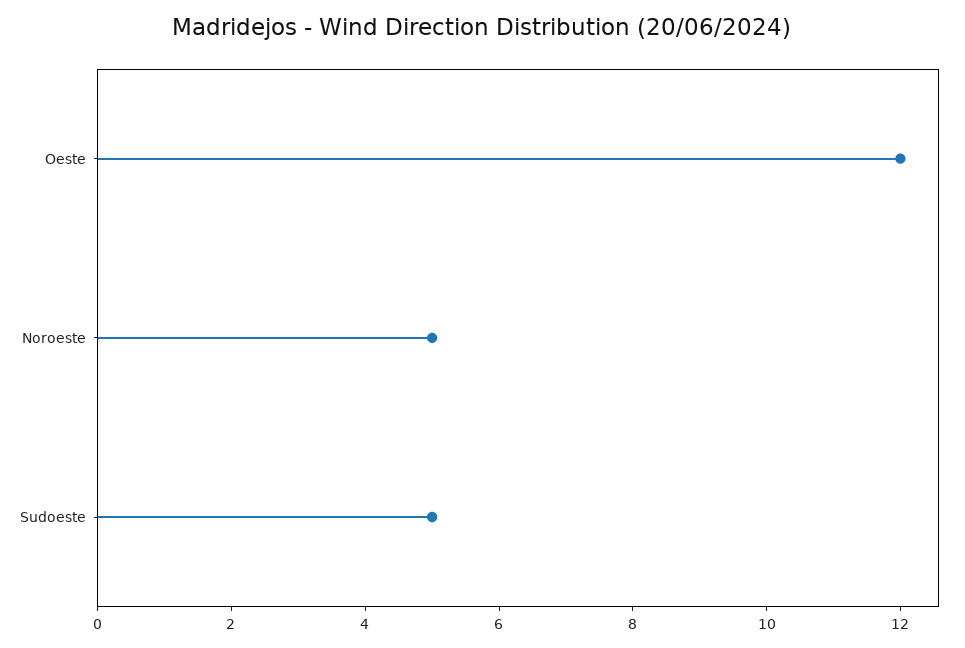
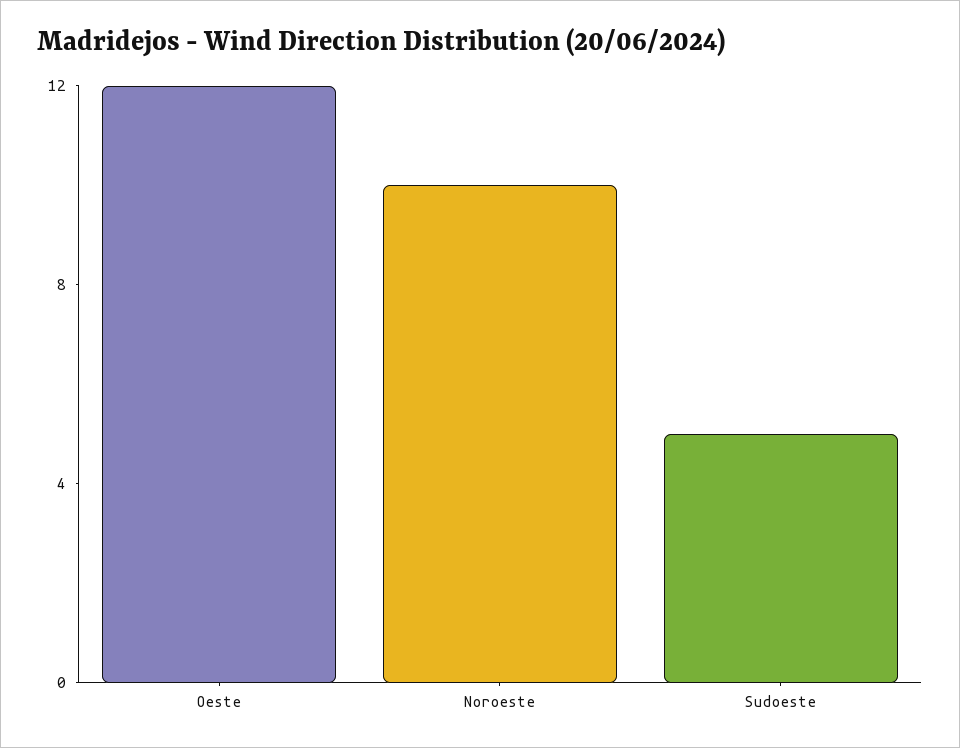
Noroeste: 5 -> 10

